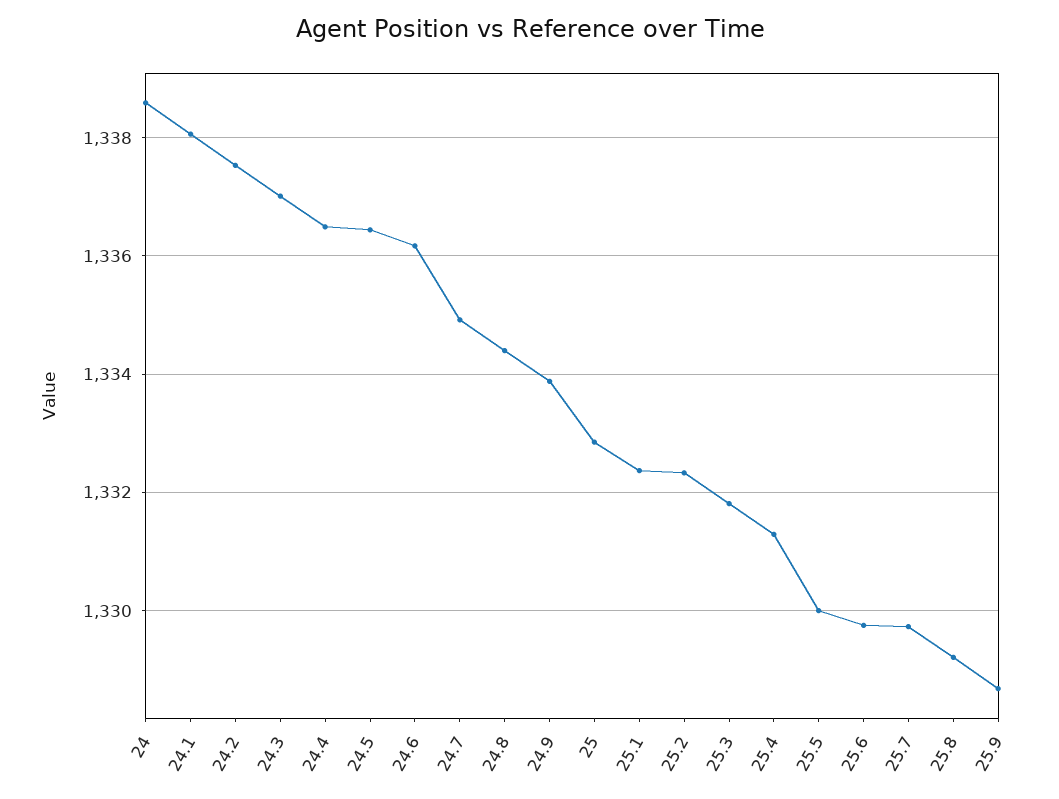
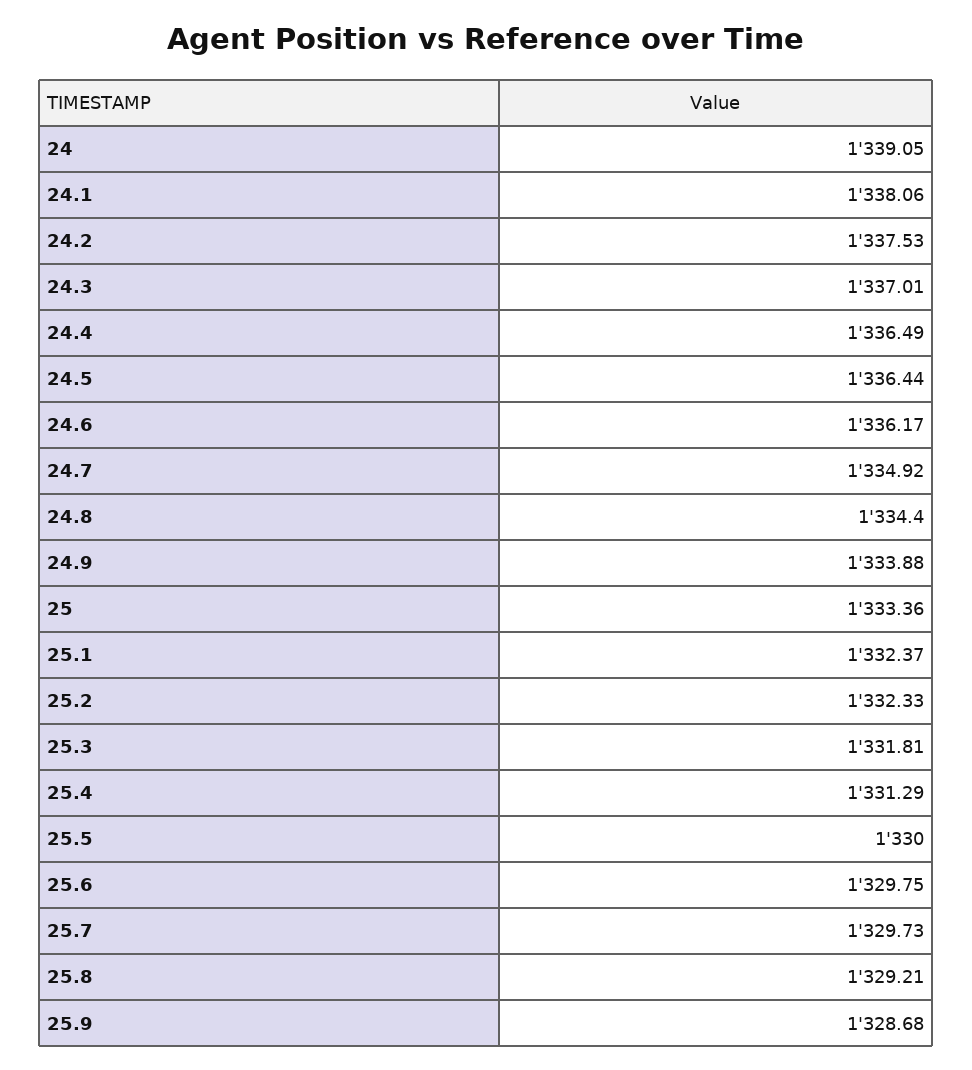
24: 1338.6 -> 1339.05
25: 1332.8 -> 1333.36

